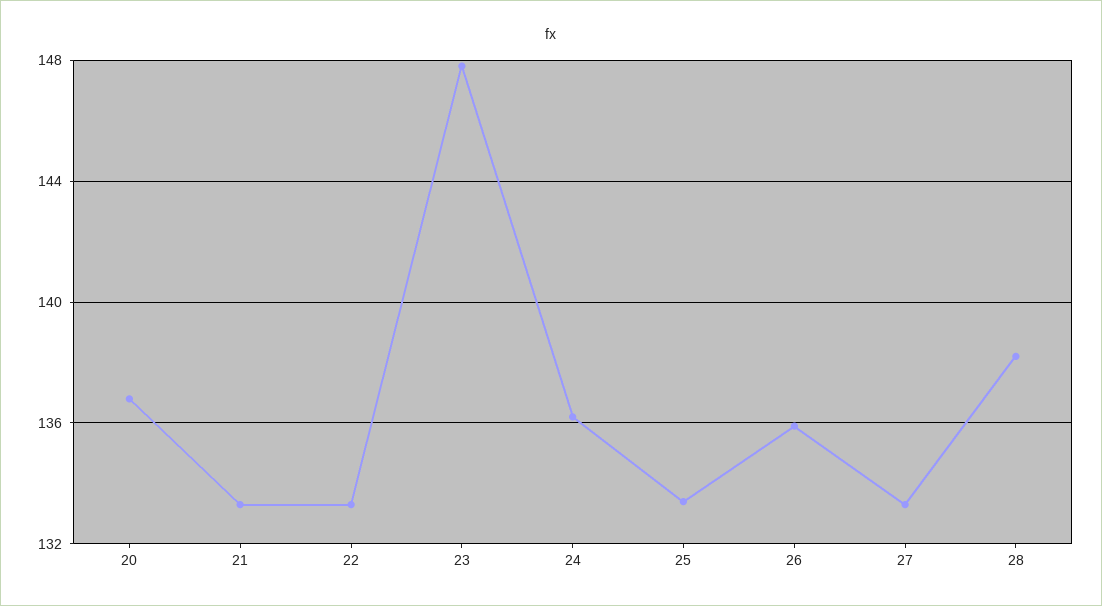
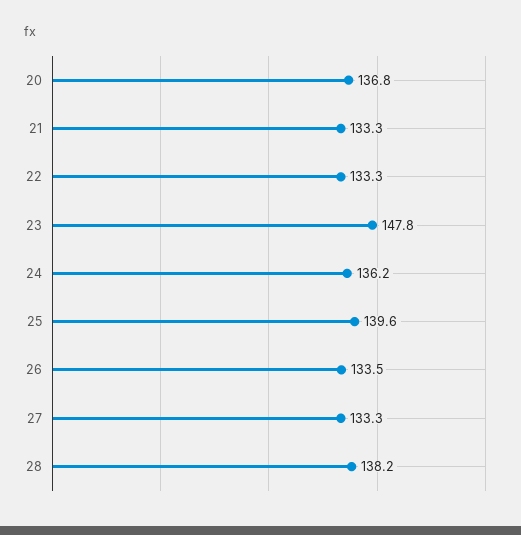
25: 133.5 -> 139.6
26: 136 -> 133.5

